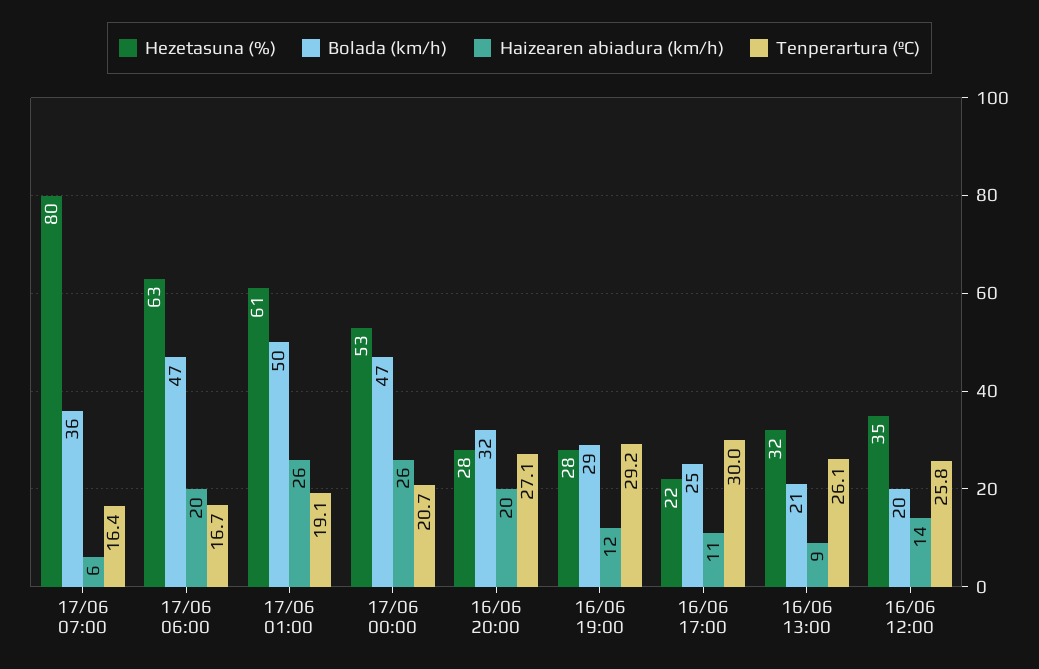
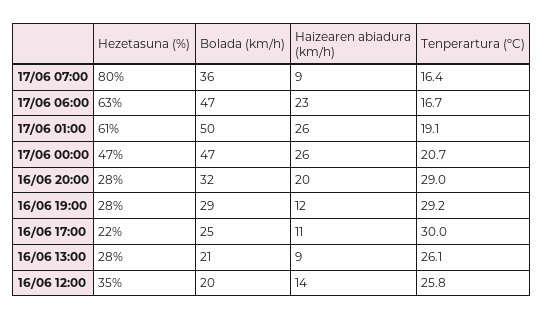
Haizearen abiadura (km/h), 17/06 07:00: 6 -> 9
Haizearen abiadura (km/h), 17/06 06:00: 20 -> 23
Hezetasuna (%), 17/06 00:00: 53 -> 47
Tenperartura (ºC), 16/06 20:00: 27.1 -> 29
Hezetasuna (%), 16/06 13:00: 32 -> 28

